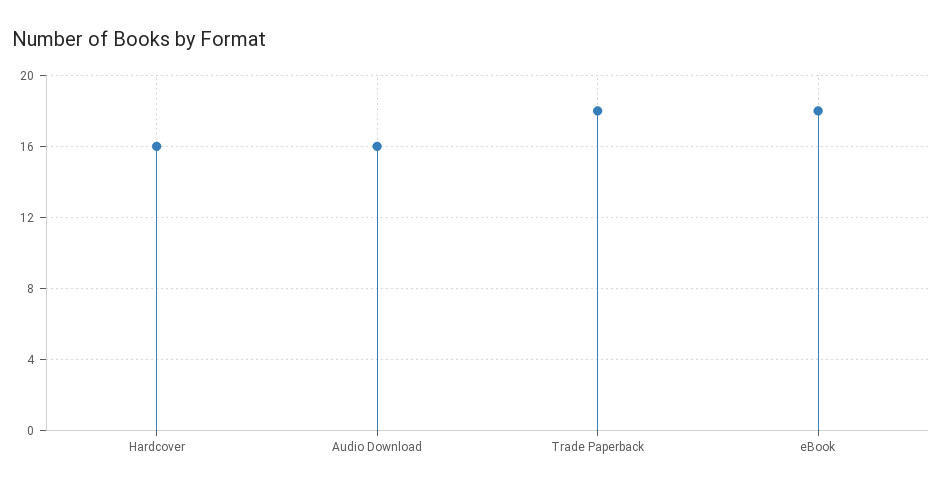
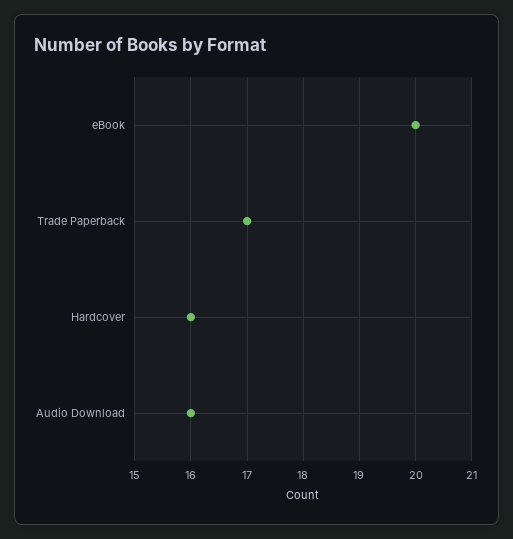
Trade Paperback: 18 -> 17
eBook: 18 -> 20

